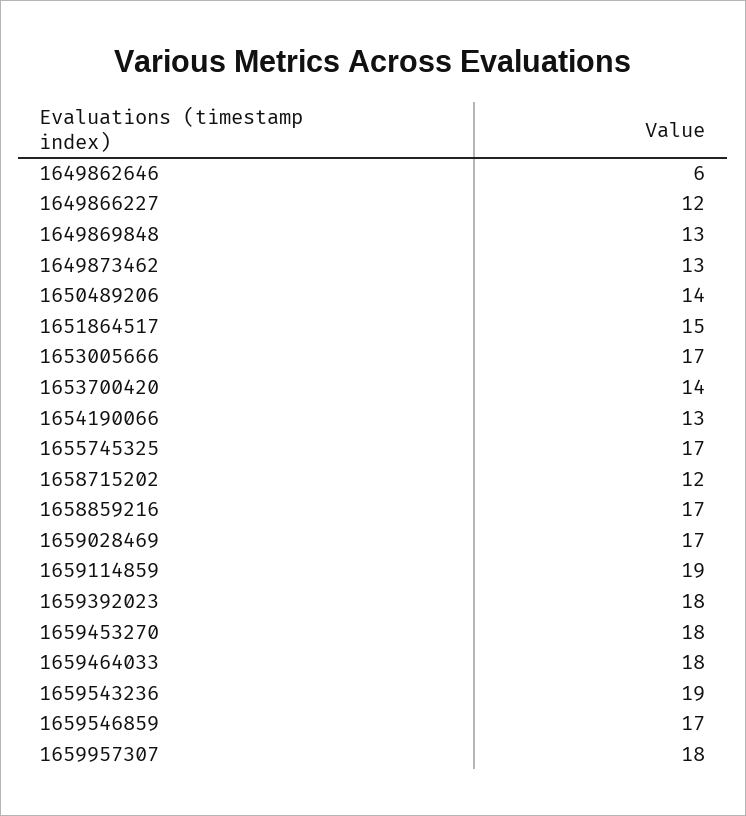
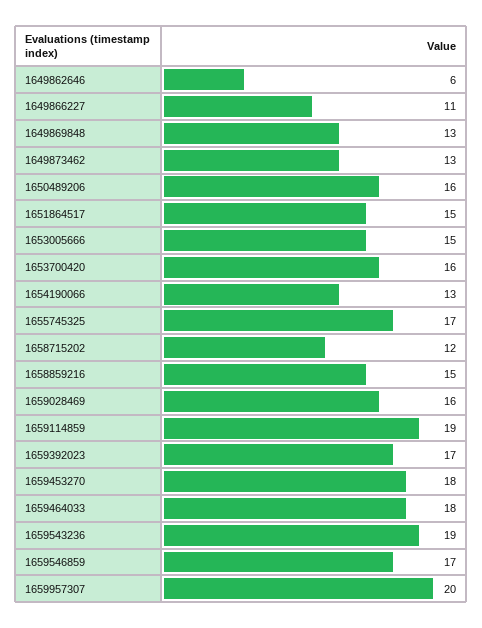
1649866227: 12 -> 11
1650489206: 14 -> 16
1653005666: 17 -> 15
1653700420: 14 -> 16
1658859216: 17 -> 15
1659028469: 17 -> 16
1659392023: 18 -> 17
1659957307: 18 -> 20

